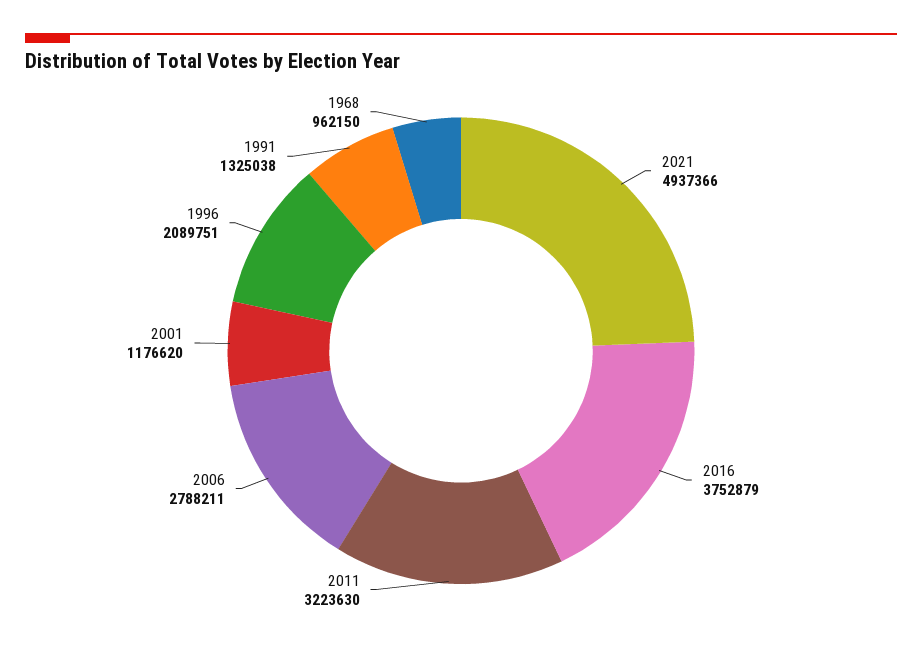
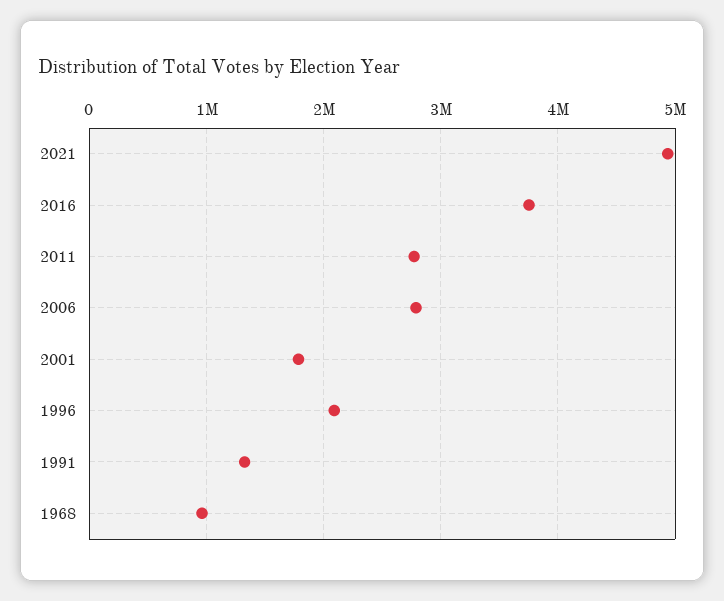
2011: 3223630 -> 2800000
2001: 1176620 -> 1800000

